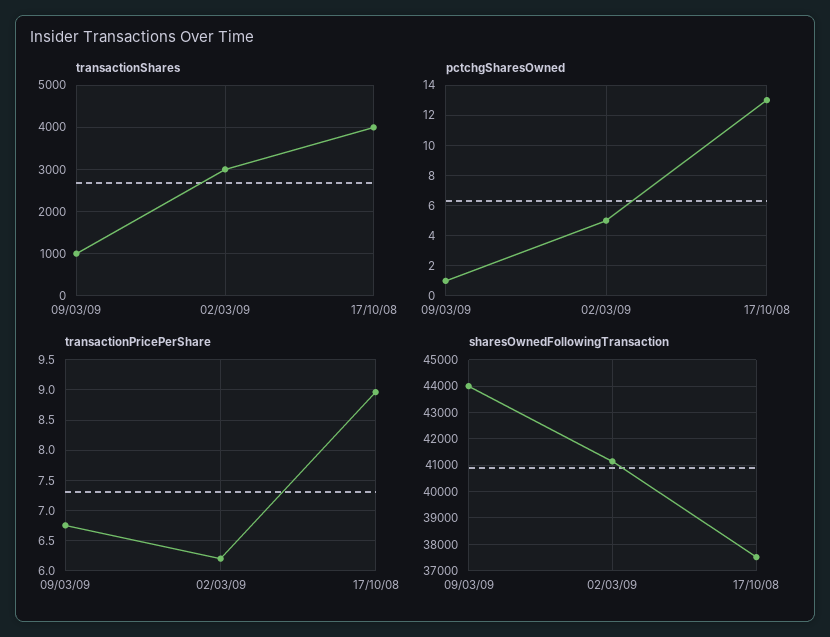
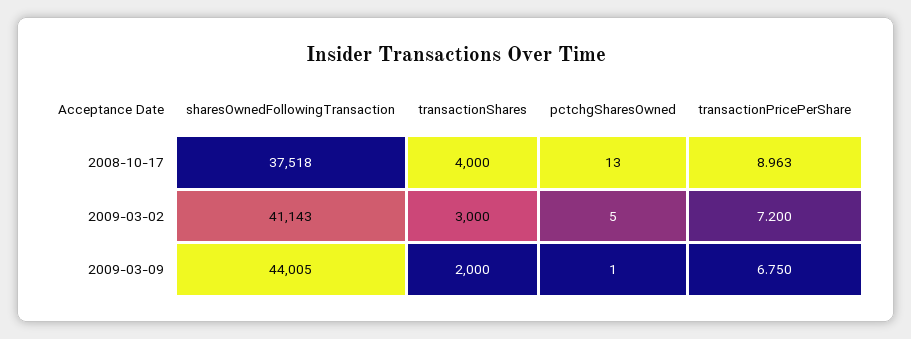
transactionShares, 09/03/09: 1000 -> 2000
transactionPricePerShare, 02/03/09: 6.2 -> 7.2

